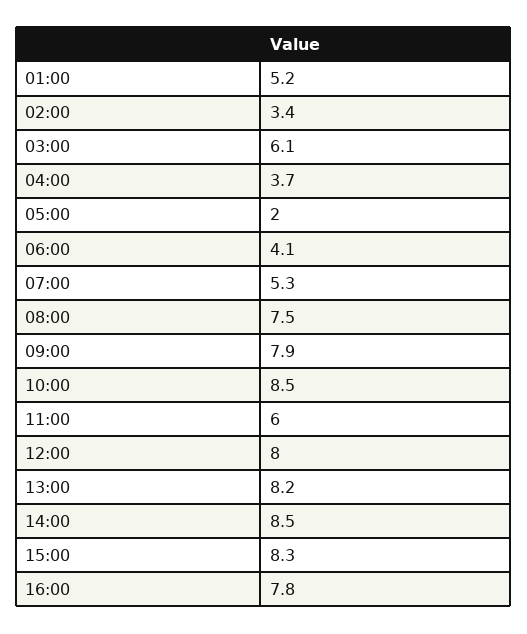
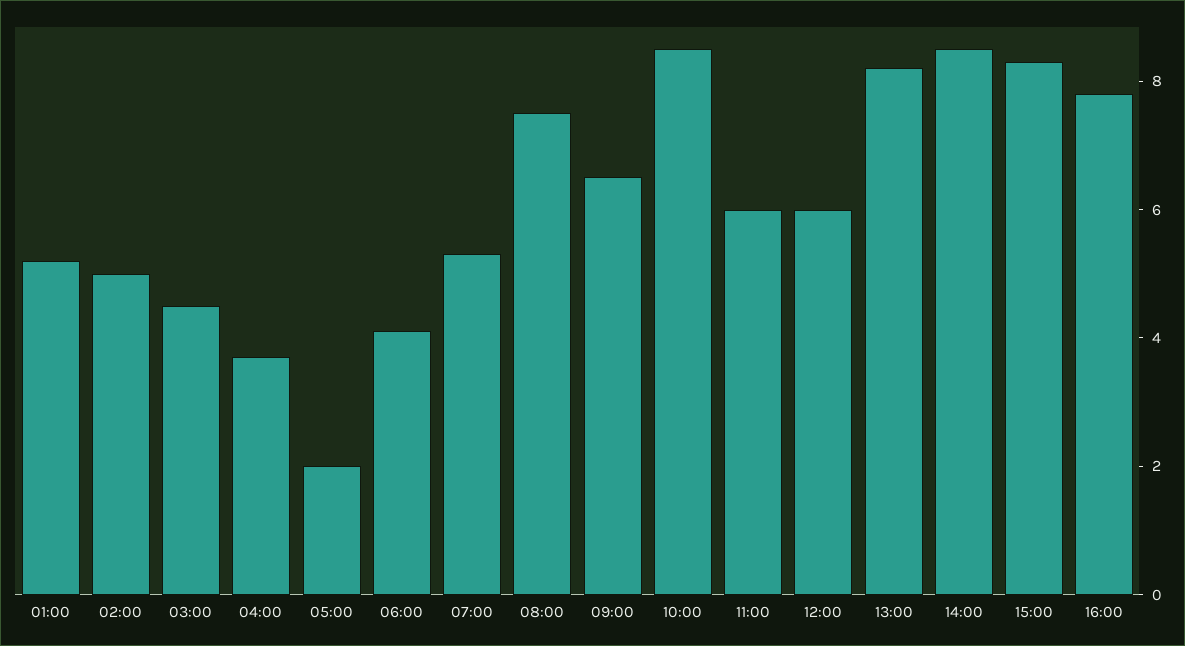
02:00: 3.4 -> 5
03:00: 6.1 -> 4.5
09:00: 7.9 -> 6.5
12:00: 8 -> 6

